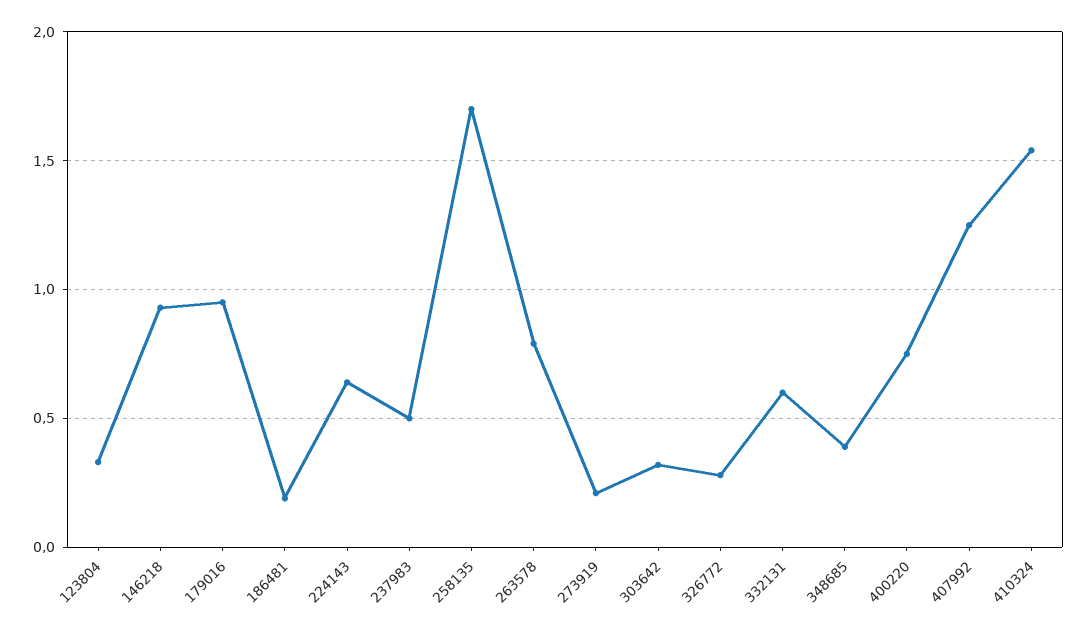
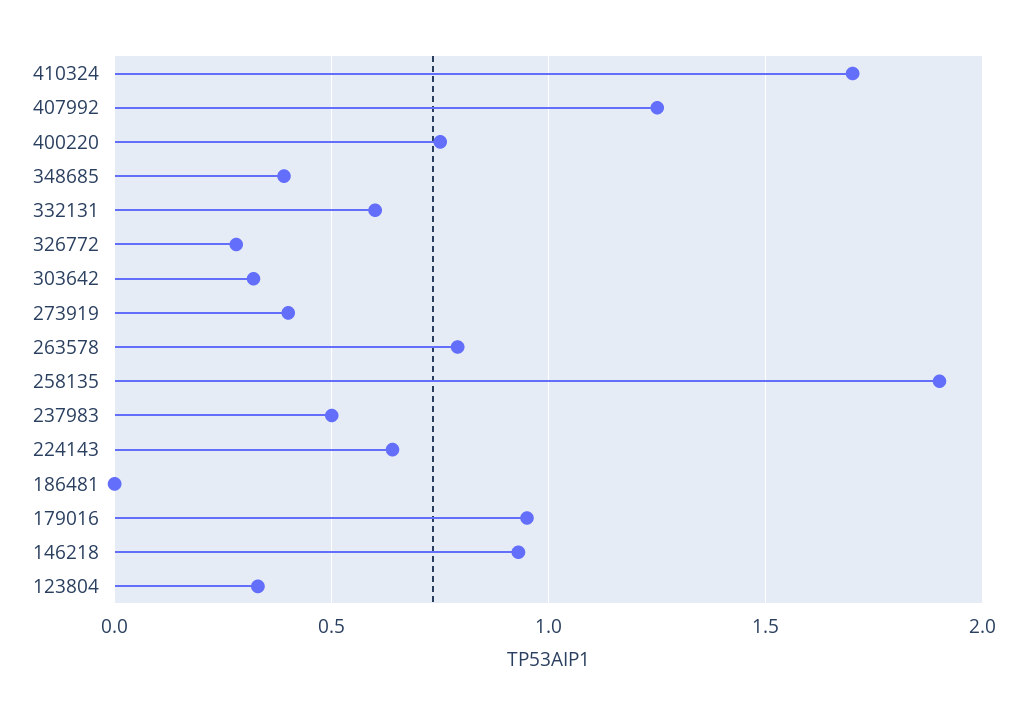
186481: 0.2 -> 0
258135: 1.7 -> 1.9
273919: 0.2 -> 0.4
410324: 1.55 -> 1.7

